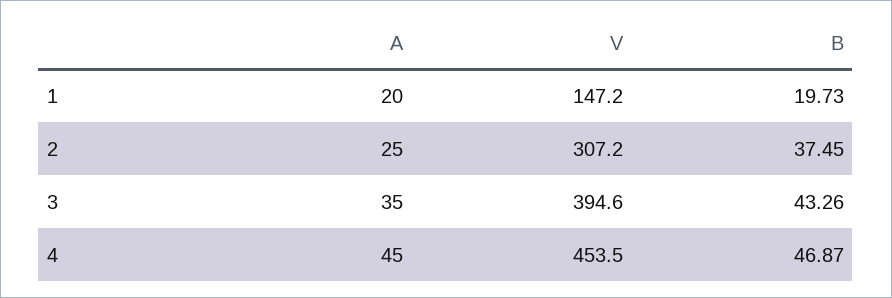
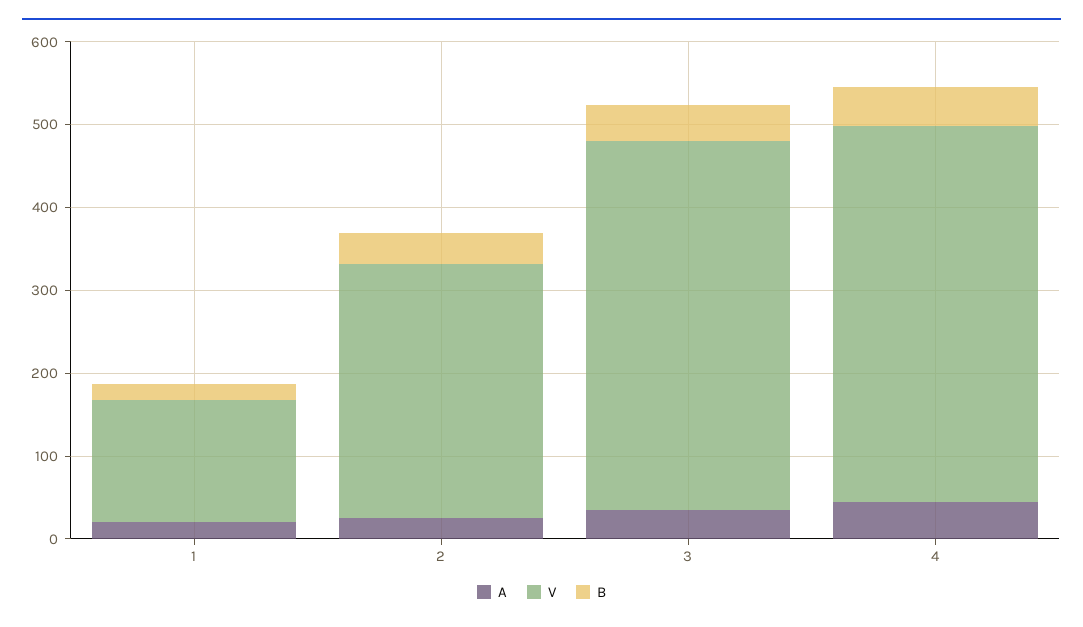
V, 3: 394.6 -> 440

